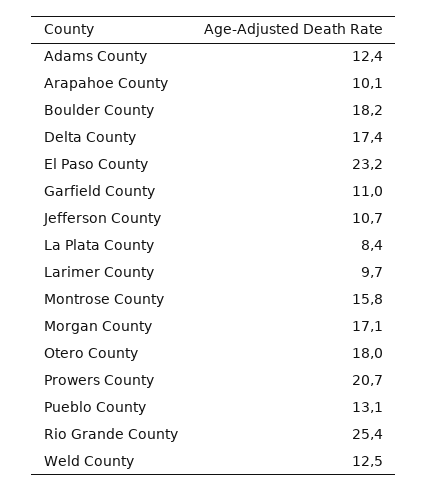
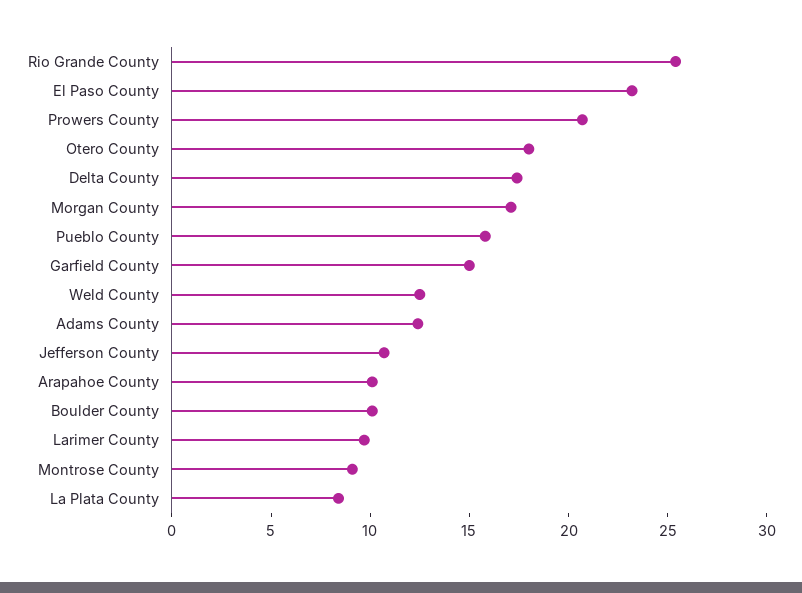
Boulder County: 18.2 -> 10
Garfield County: 11 -> 15
Montrose County: 15.8 -> 9
Pueblo County: 13.1 -> 16

